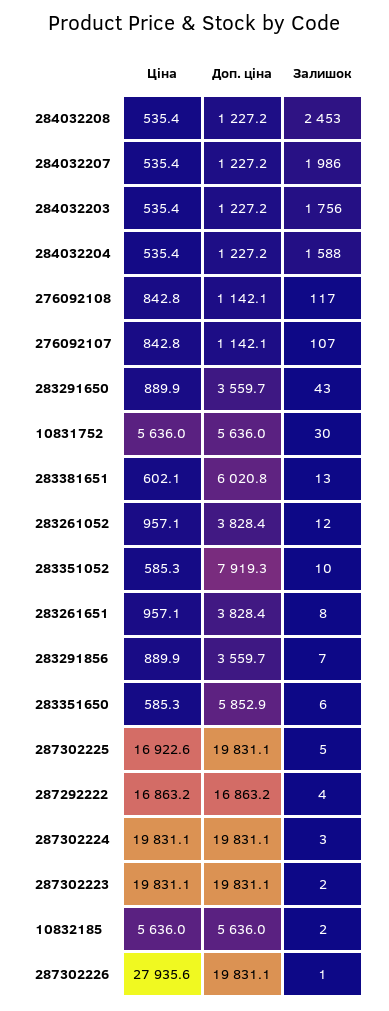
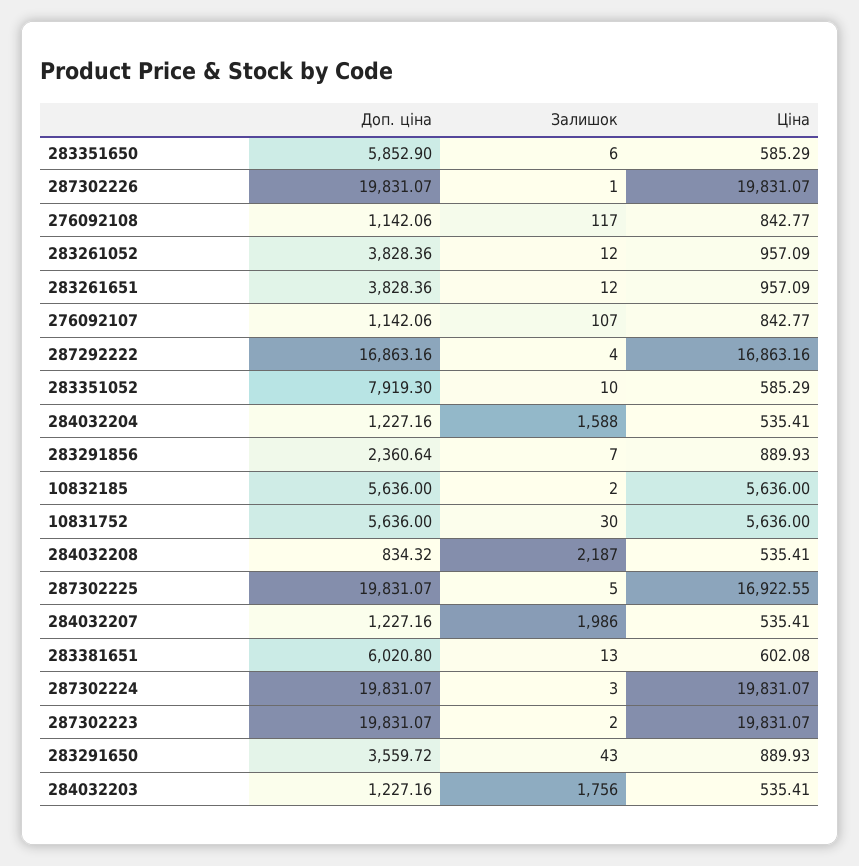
Доп. ціна, 284032208: 1227.2 -> 834.32
Залишок, 284032208: 2453 -> 2187
Залишок, 283261651: 8 -> 12
Доп. ціна, 283291856: 3559.7 -> 2360.64
Ціна, 287302226: 27935.6 -> 19831.07

